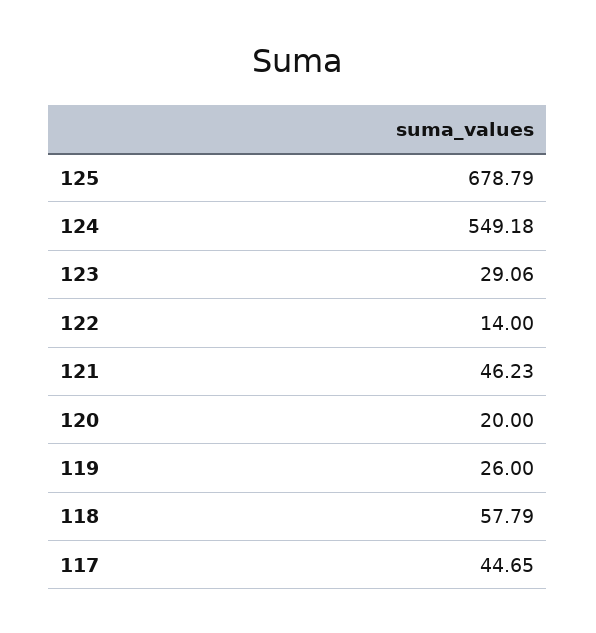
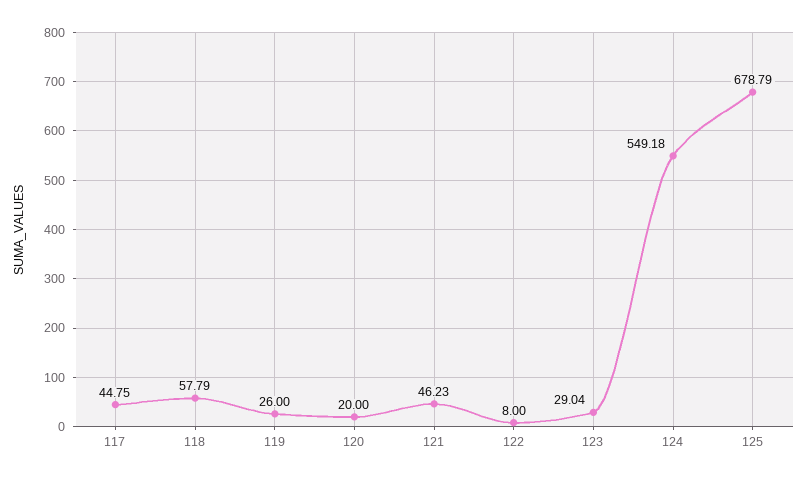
123: 29.06 -> 29.04
122: 14 -> 8
117: 44.65 -> 44.75

